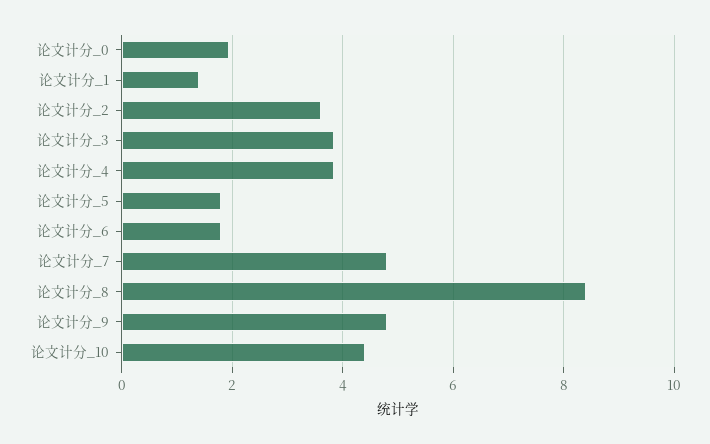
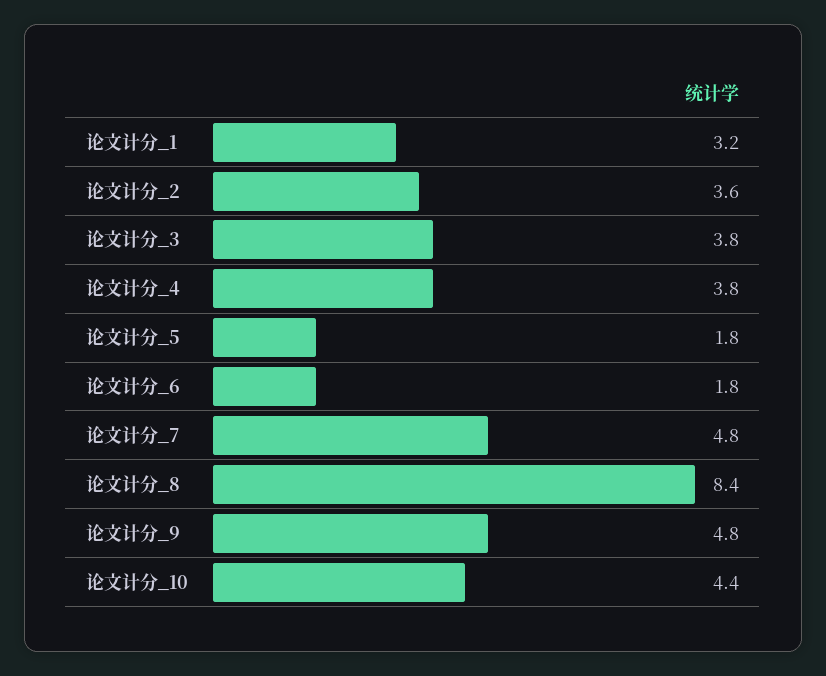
论文计分_0: 2 -> none
论文计分_1: 1.4 -> 3.2

